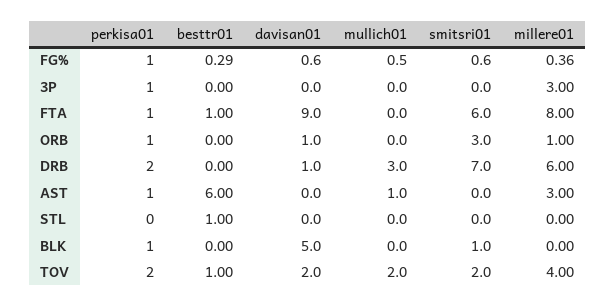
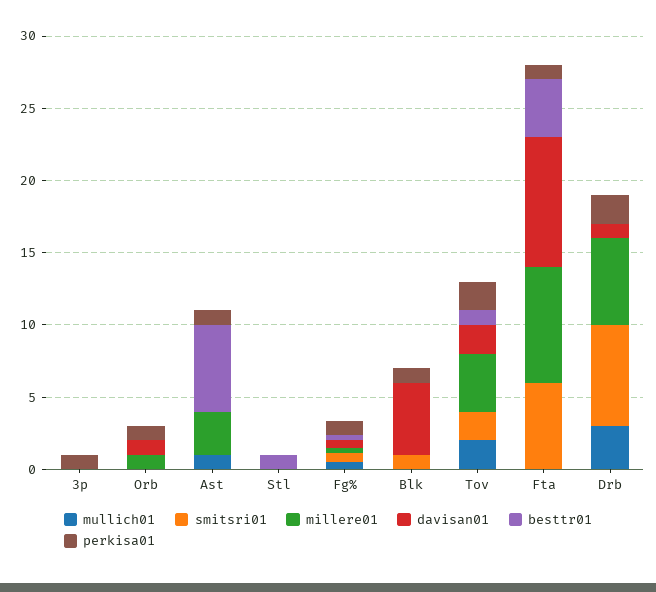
millere01, 3P: 3 -> 0
besttr01, FTA: 1 -> 4
smitsri01, ORB: 3 -> 0

